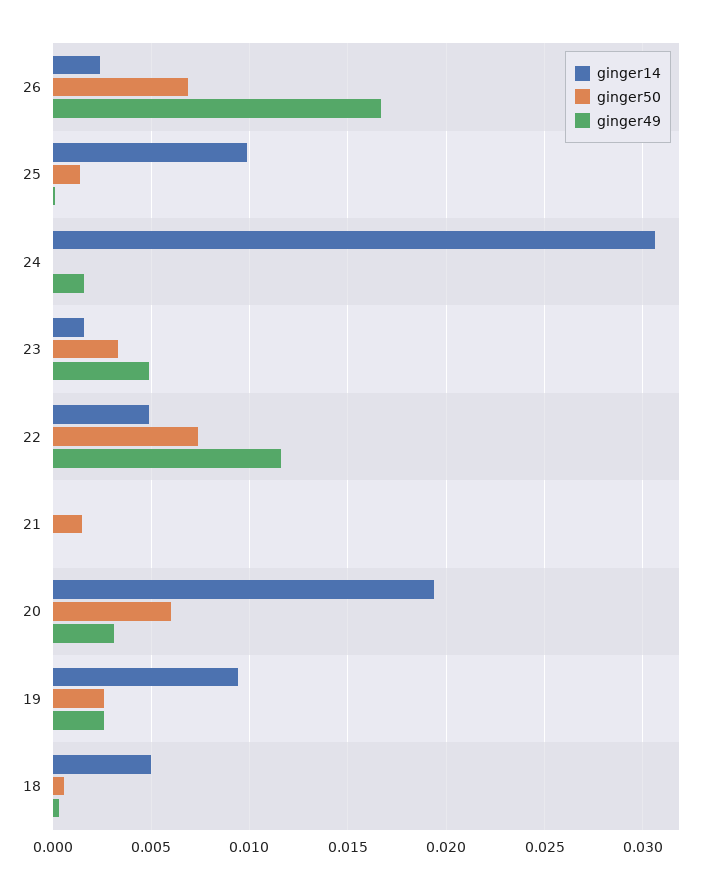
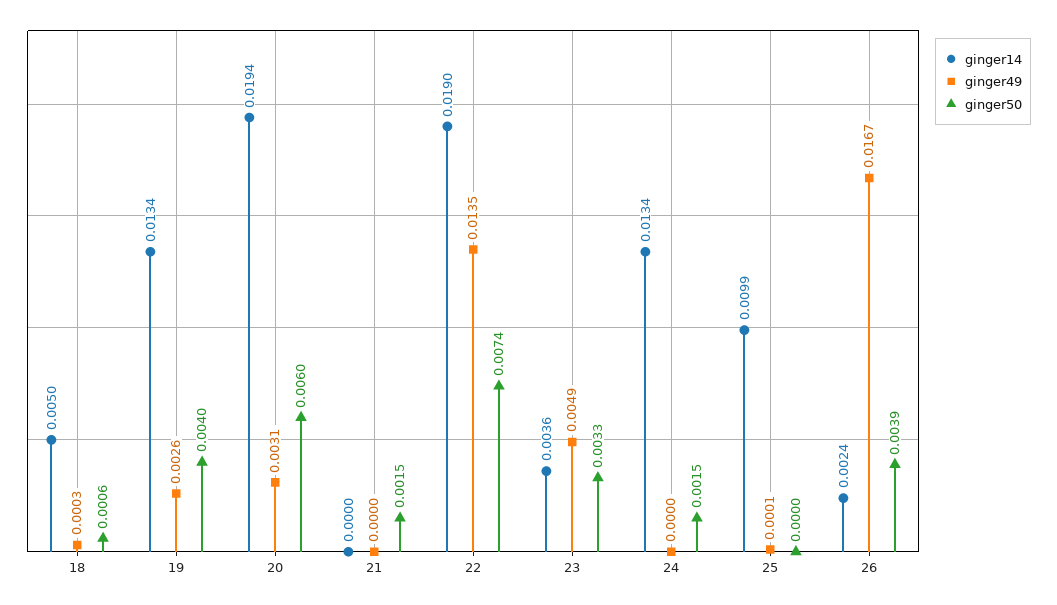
ginger50, 26: 0.007 -> 0.0039
ginger50, 25: 0.0015 -> 0
ginger14, 24: 0.0305 -> 0.0134
ginger50, 24: 0 -> 0.0015
ginger49, 24: 0.0015 -> 0
ginger14, 23: 0.0015 -> 0.0036
ginger14, 22: 0.005 -> 0.019
ginger49, 22: 0.0115 -> 0.0135
ginger14, 19: 0.0095 -> 0.0134
ginger50, 19: 0.0025 -> 0.004

